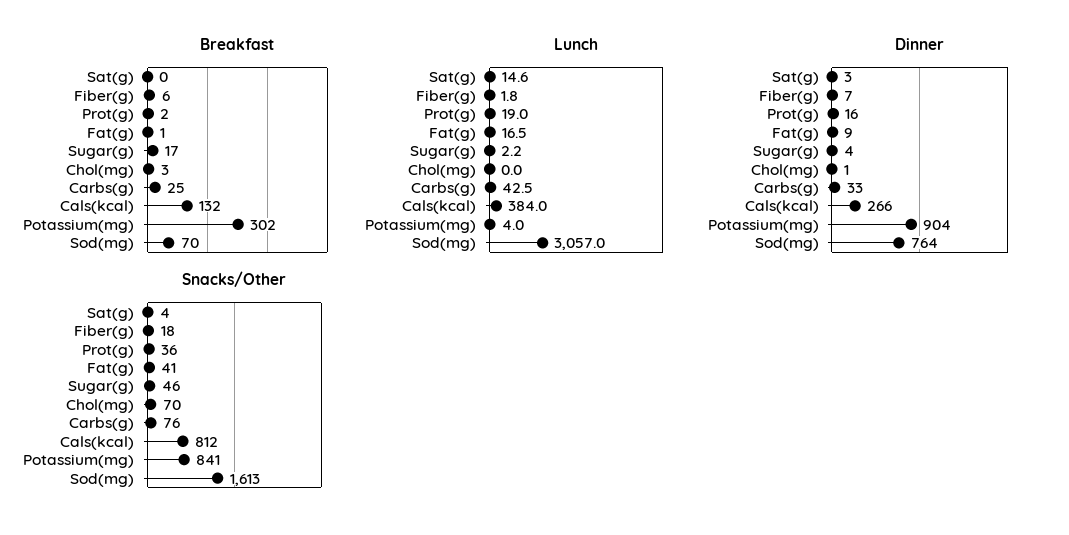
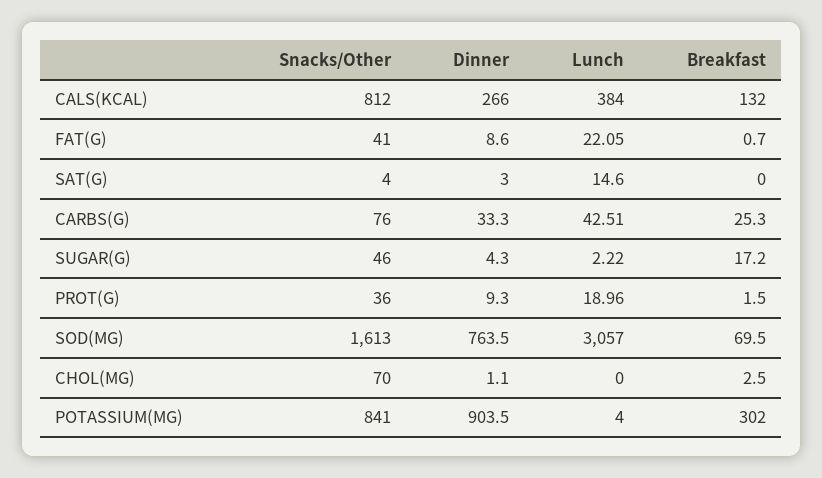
Breakfast, Fiber(g): 6 -> none
Lunch, Fiber(g): 1.8 -> none
Lunch, Fat(g): 16.5 -> 22.05
Dinner, Fiber(g): 7 -> none
Dinner, Prot(g): 16 -> 9.3
Snacks/Other, Fiber(g): 18 -> none

